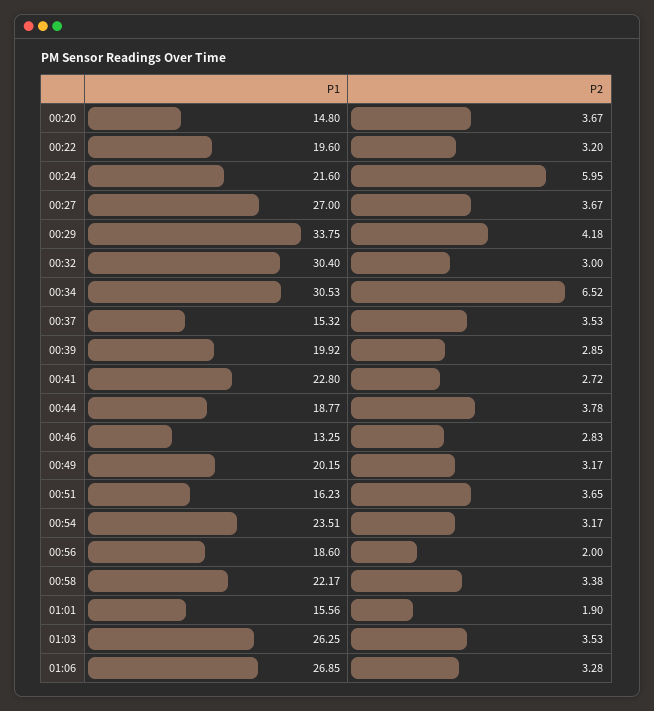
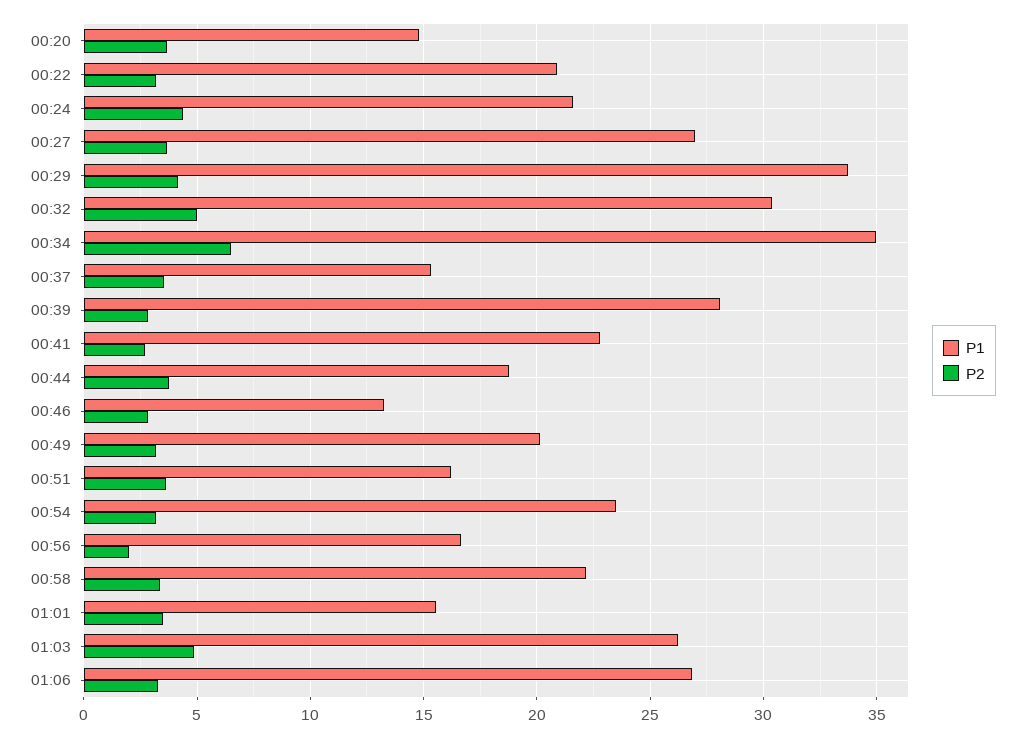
P1, 00:22: 19.6 -> 21
P2, 00:24: 5.95 -> 4.5
P2, 00:32: 3 -> 5
P1, 00:34: 30.53 -> 35
P1, 00:39: 19.92 -> 28
P1, 00:56: 18.6 -> 16.5
P2, 01:01: 1.9 -> 3.5
P2, 01:03: 3.53 -> 5

